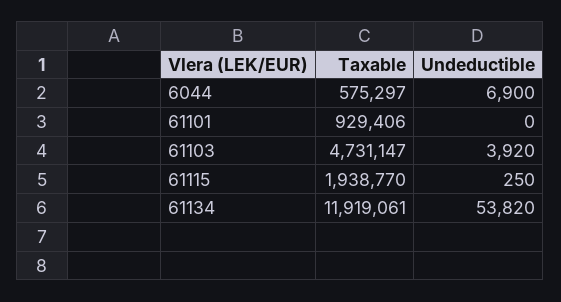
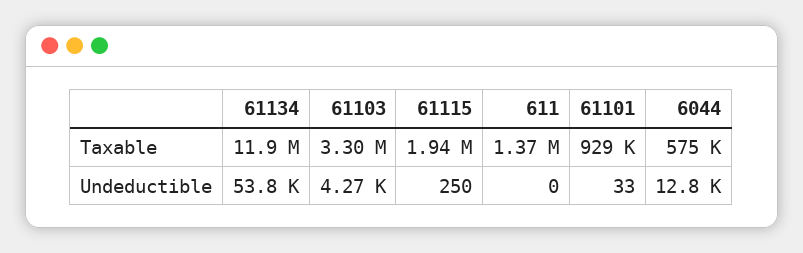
Undeductible, 6044: 6900 -> 12800
Undeductible, 61101: 0 -> 33
Taxable, 61103: 4731147 -> 3300000
Undeductible, 61103: 3920 -> 4270
Taxable, 611: none -> 1370000
Undeductible, 611: none -> 0

